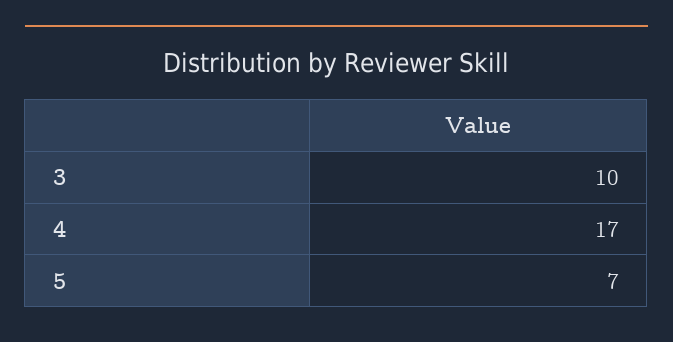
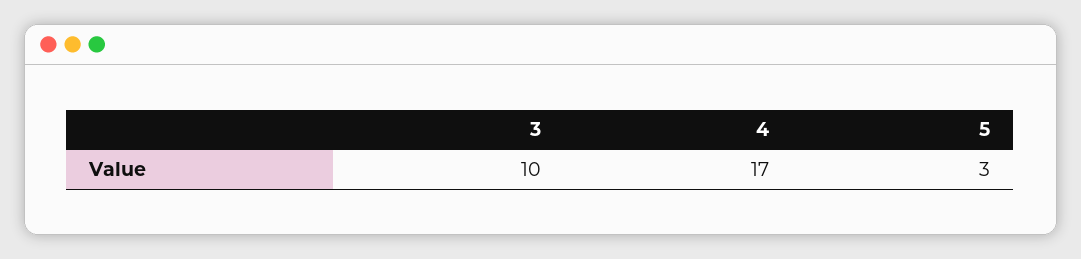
5: 7 -> 3

